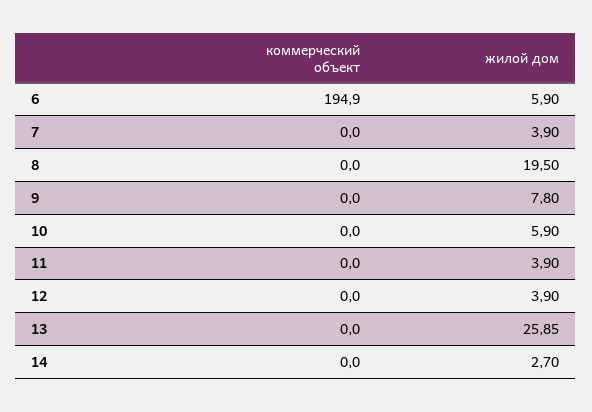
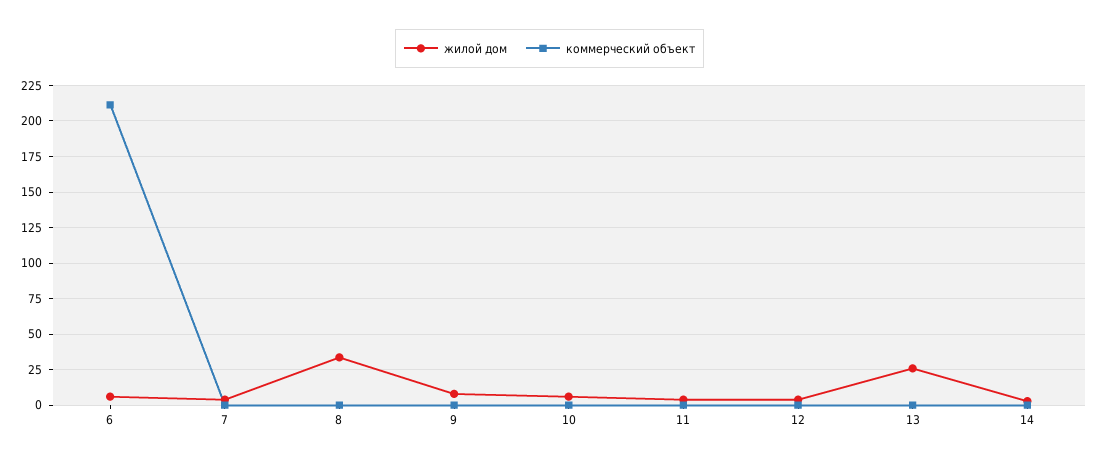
коммерческий объект, 6: 194.9 -> 210
жилой дом, 8: 19.5 -> 35

